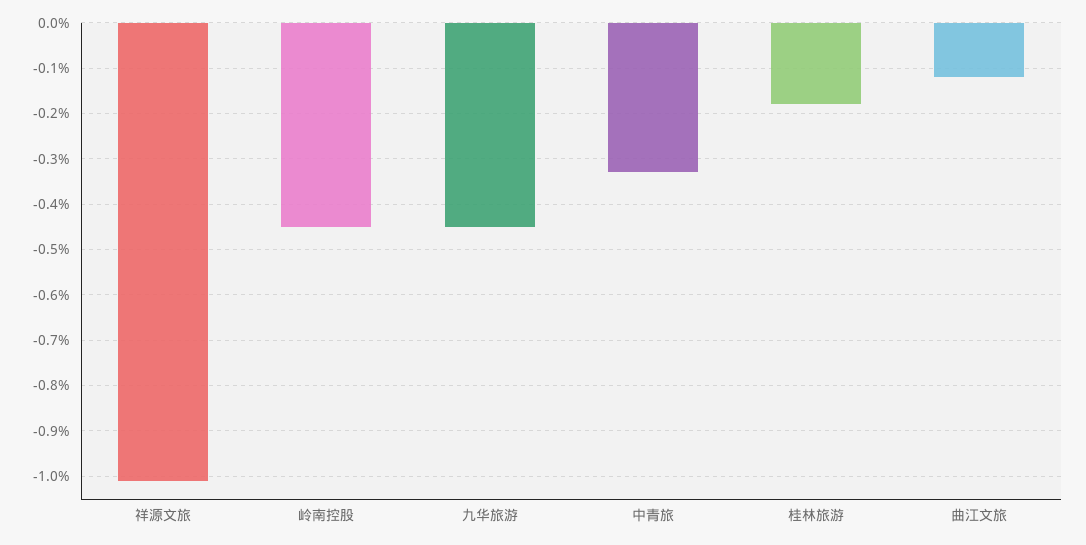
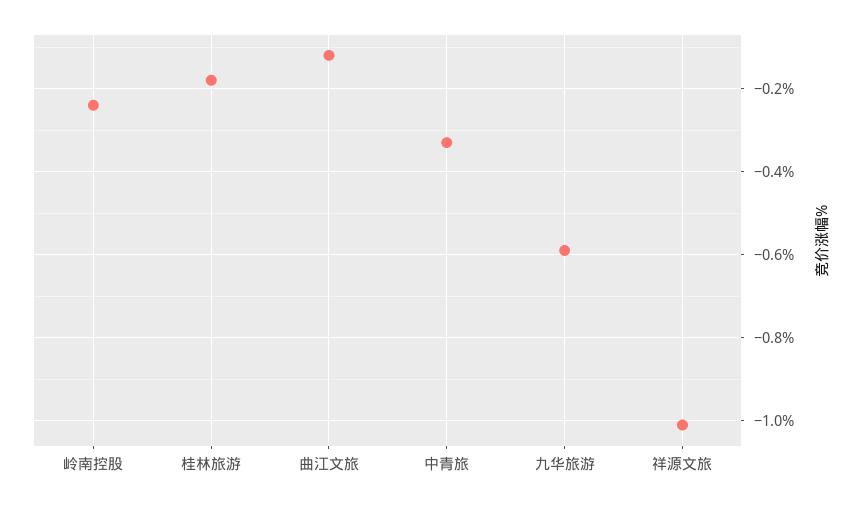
岭南控股: -0.45 -> -0.25
九华旅游: -0.45 -> -0.6

